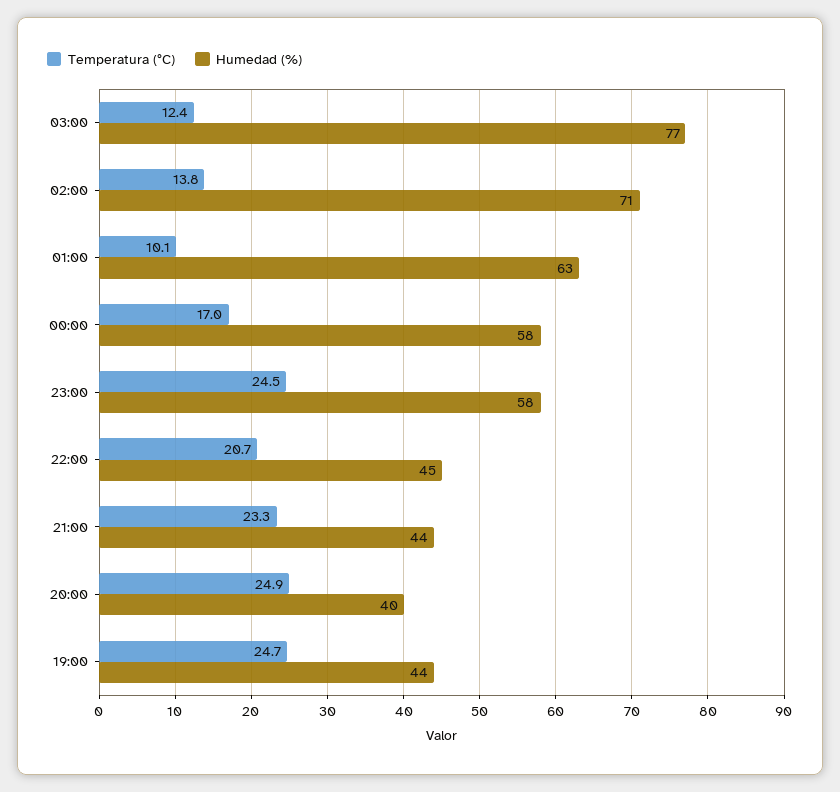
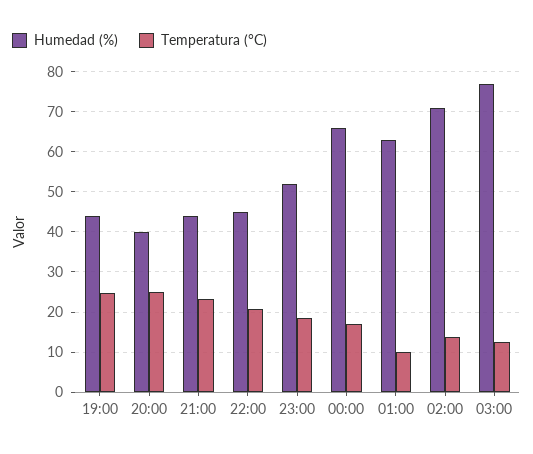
Humedad (%), 00:00: 58 -> 66
Temperatura (°C), 23:00: 24.5 -> 18
Humedad (%), 23:00: 58 -> 52

